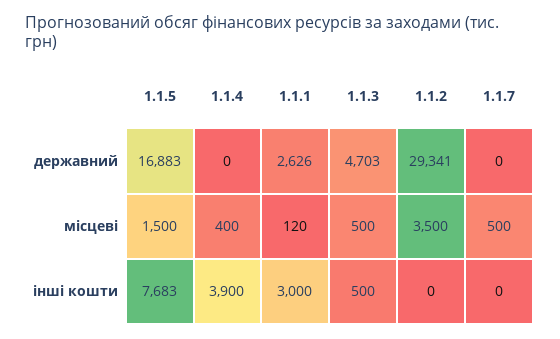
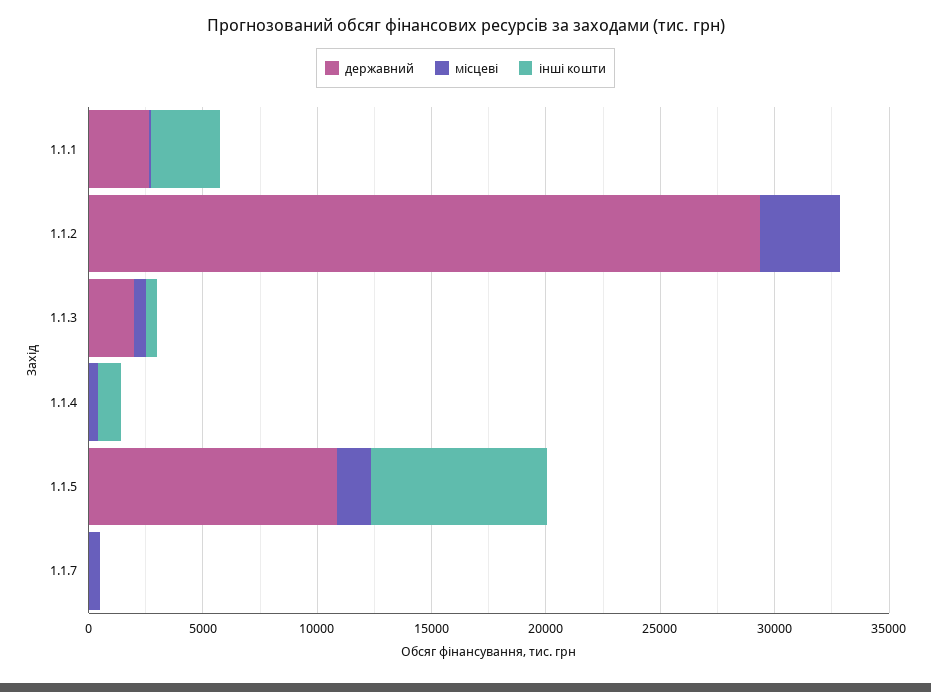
державний, 1.1.5: 16883 -> 11000
державний, 1.1.3: 4703 -> 2000
інші кошти, 1.1.4: 3900 -> 1000

